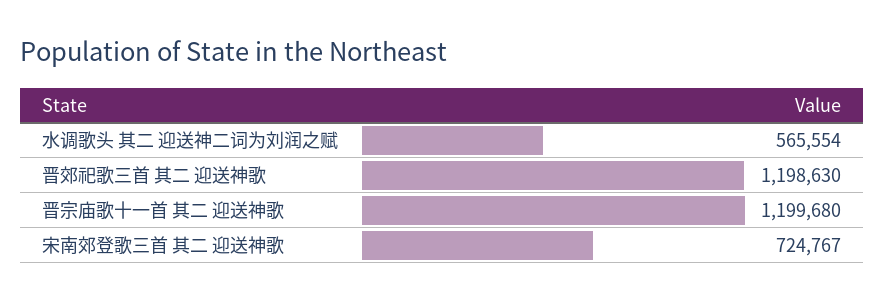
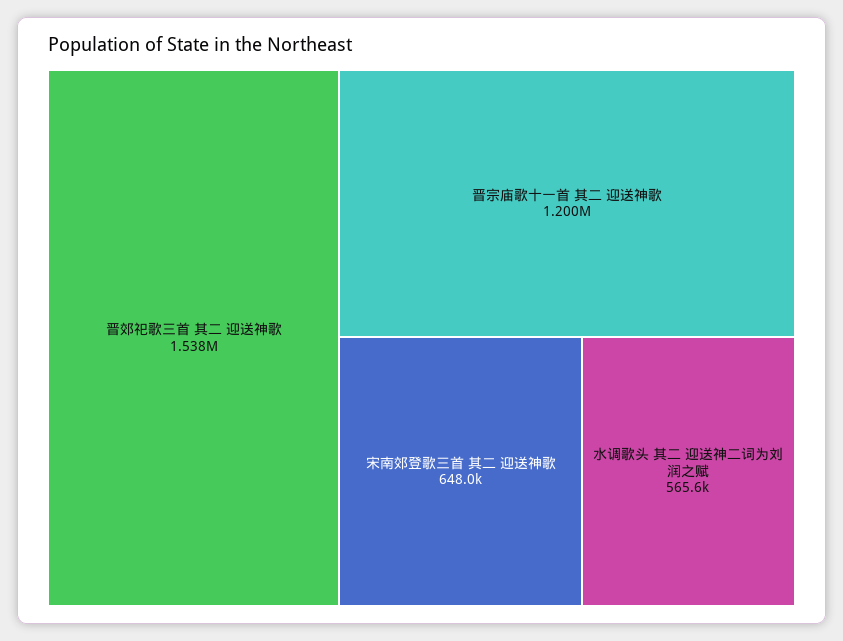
晋郊祀歌三首 其二 迎送神歌: 1198630 -> 1538000
宋南郊登歌三首 其二 迎送神歌: 724767 -> 648000

